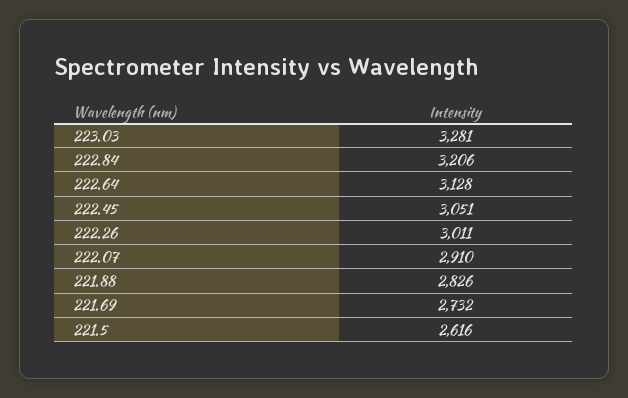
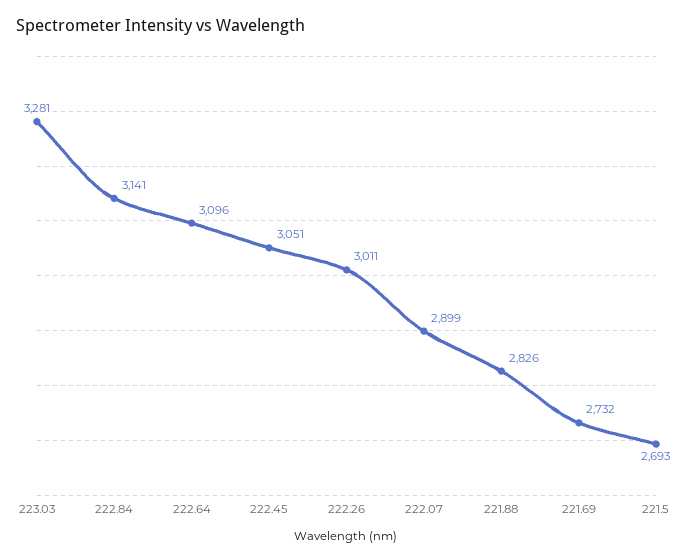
222.84: 3206 -> 3141
222.64: 3128 -> 3096
222.07: 2910 -> 2899
221.5: 2616 -> 2693

